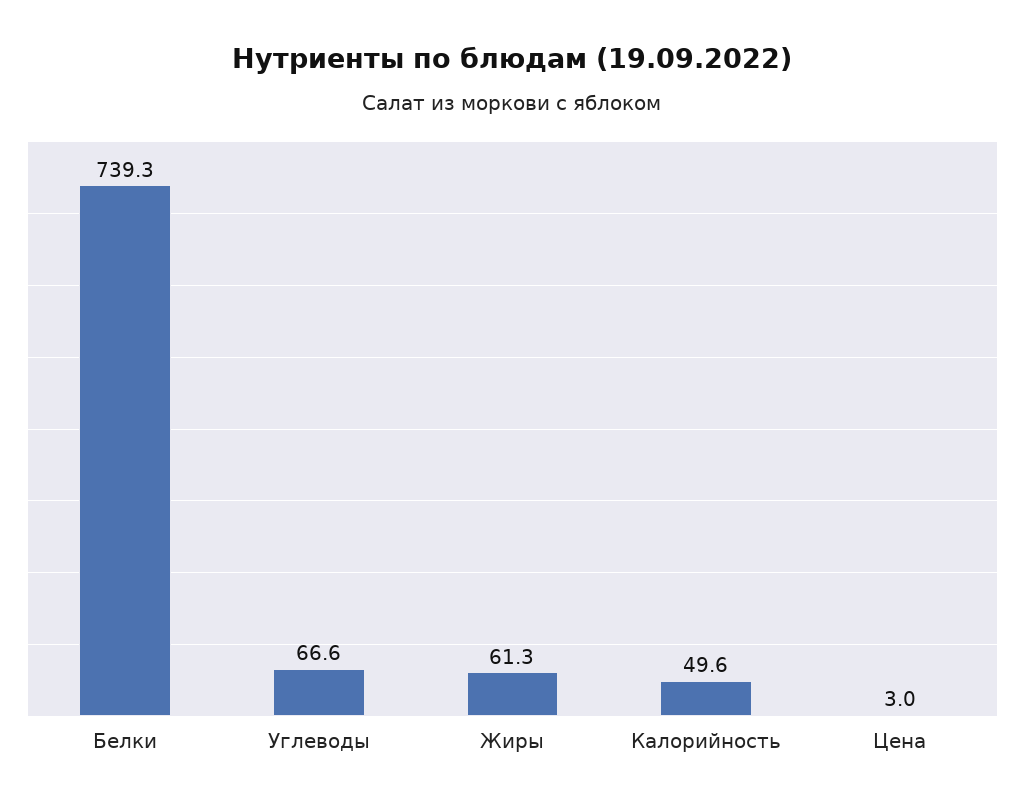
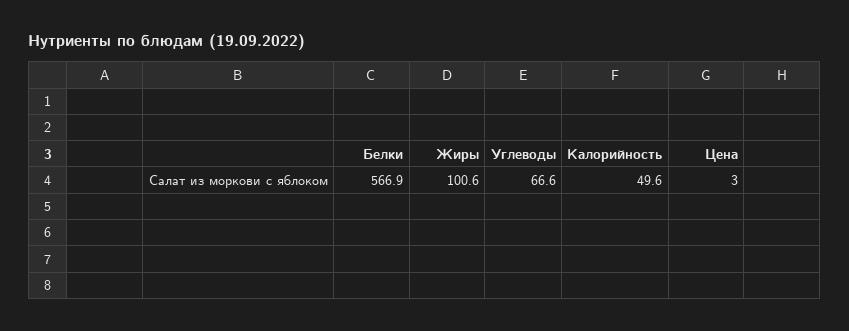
Белки: 739.3 -> 566.9
Жиры: 61.3 -> 100.6

